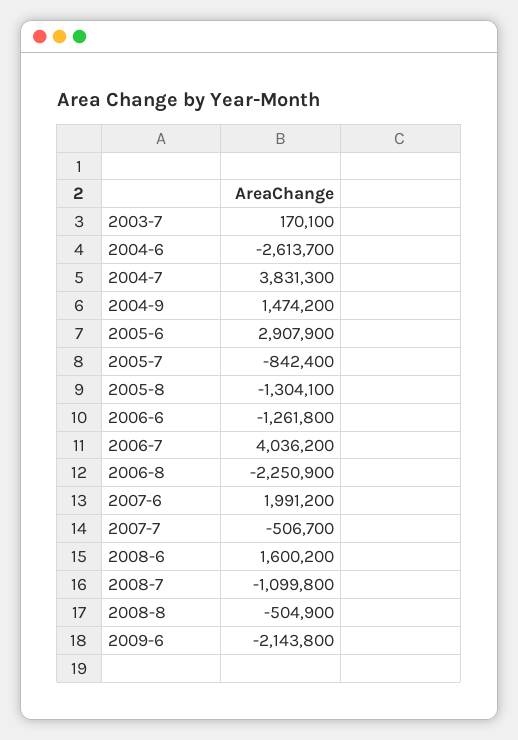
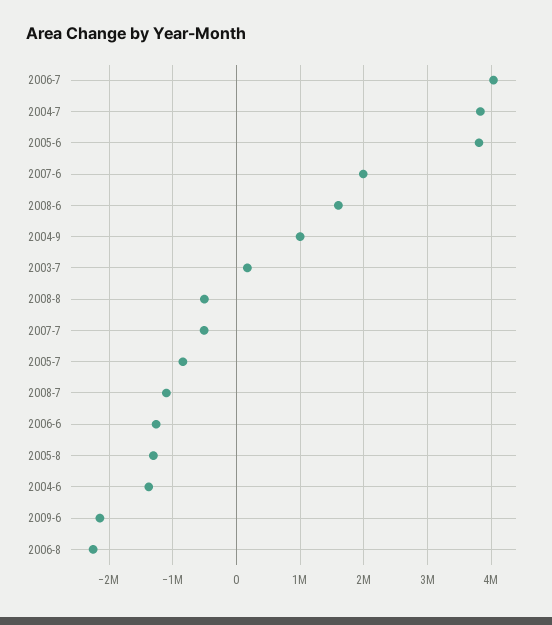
2004-6: -2613700 -> -1400000
2004-9: 1474200 -> 1000000
2005-6: 2907900 -> 3800000

